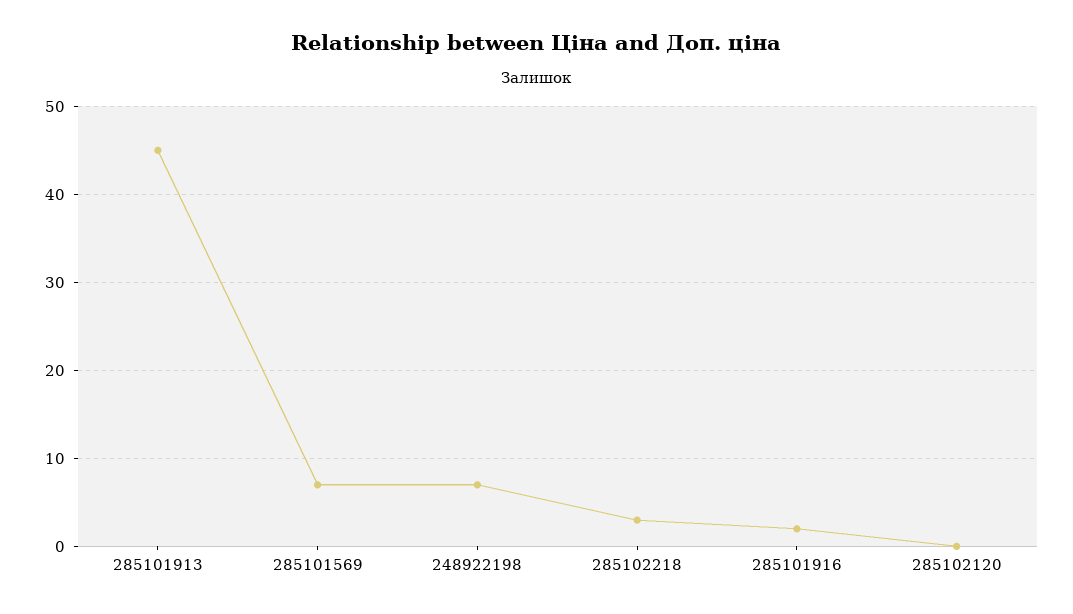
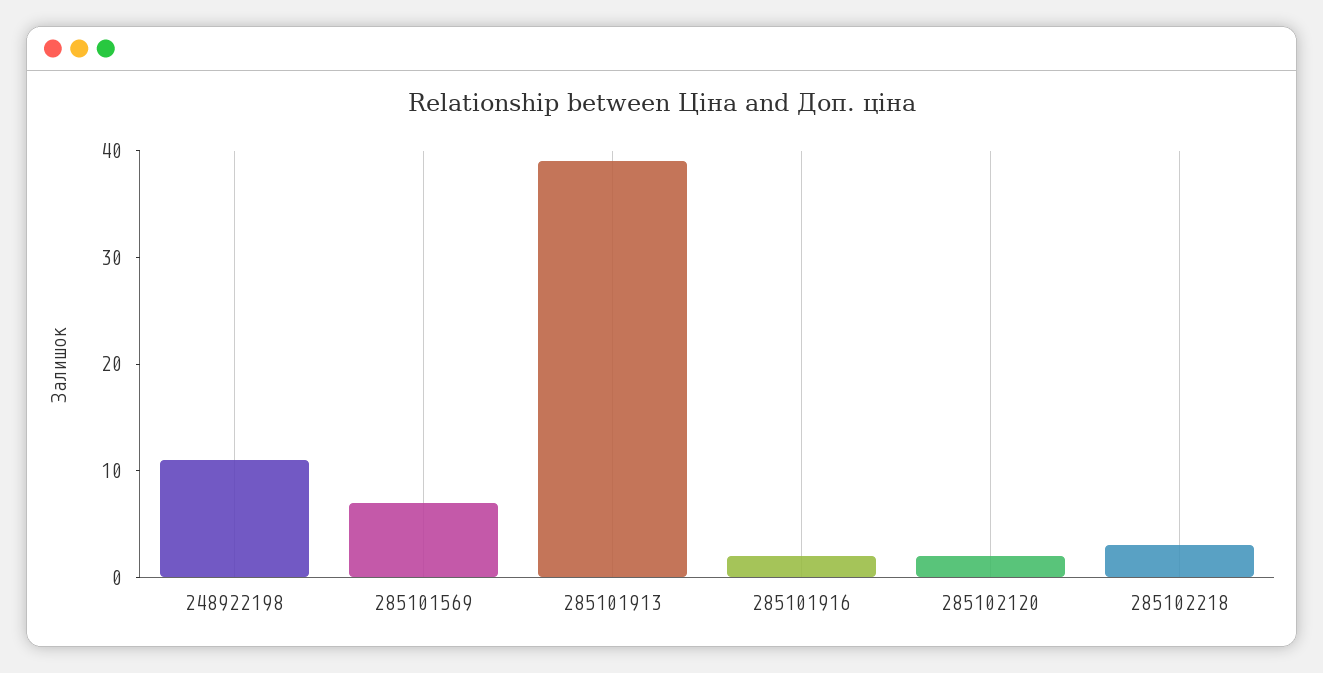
285101913: 45 -> 39
248922198: 7 -> 11
285102120: 0 -> 2

